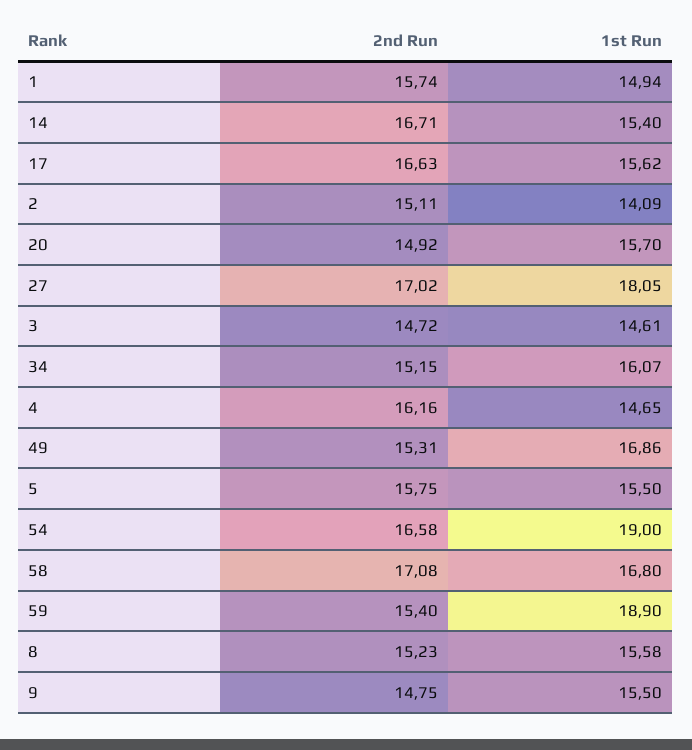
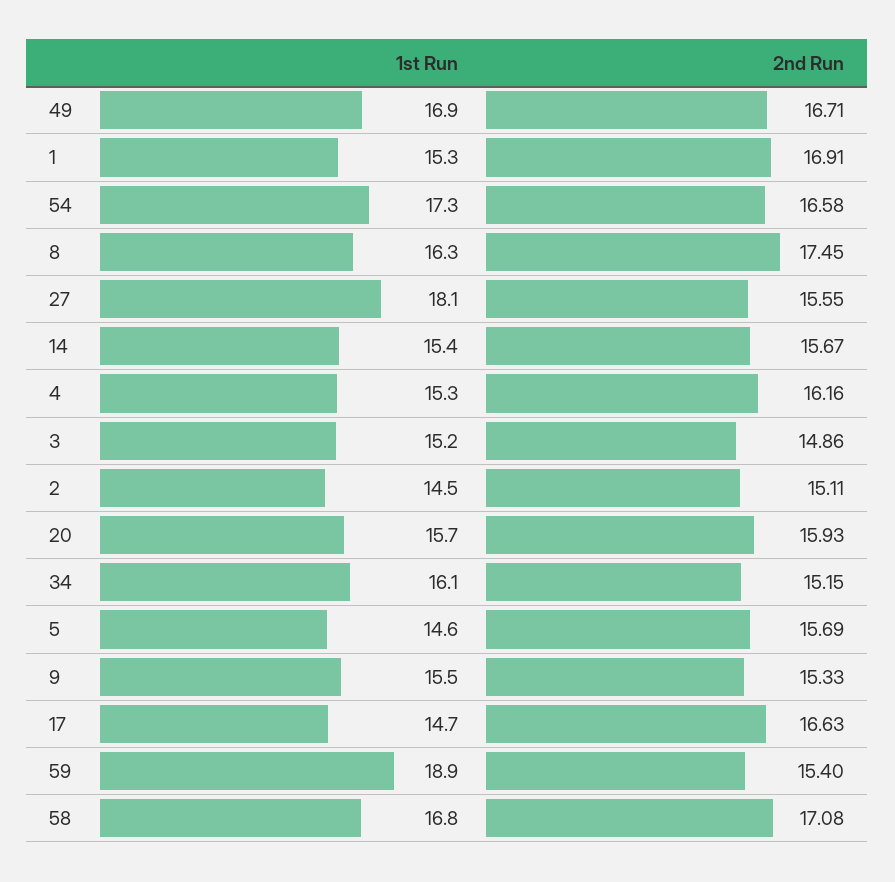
2nd Run, 1: 15.74 -> 16.91
1st Run, 1: 14.94 -> 15.3
2nd Run, 14: 16.71 -> 15.67
1st Run, 17: 15.62 -> 14.7
1st Run, 2: 14.09 -> 14.5
2nd Run, 20: 14.92 -> 15.93
2nd Run, 27: 17.02 -> 15.55
2nd Run, 3: 14.72 -> 14.86
1st Run, 3: 14.61 -> 15.2
1st Run, 4: 14.65 -> 15.3
2nd Run, 49: 15.31 -> 16.71
2nd Run, 5: 15.75 -> 15.69
1st Run, 5: 15.5 -> 14.6
1st Run, 54: 19 -> 17.3
2nd Run, 8: 15.23 -> 17.45
1st Run, 8: 15.58 -> 16.3
2nd Run, 9: 14.75 -> 15.33

